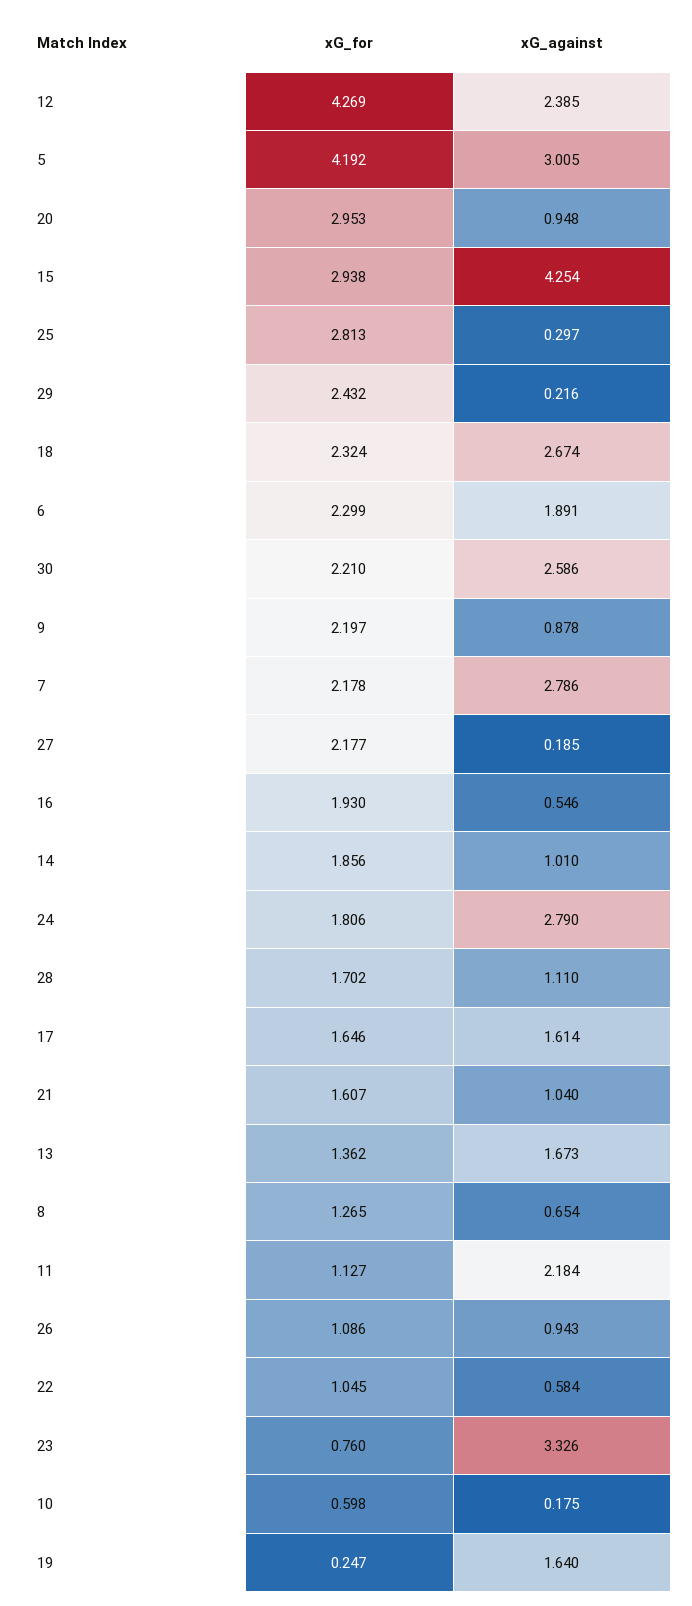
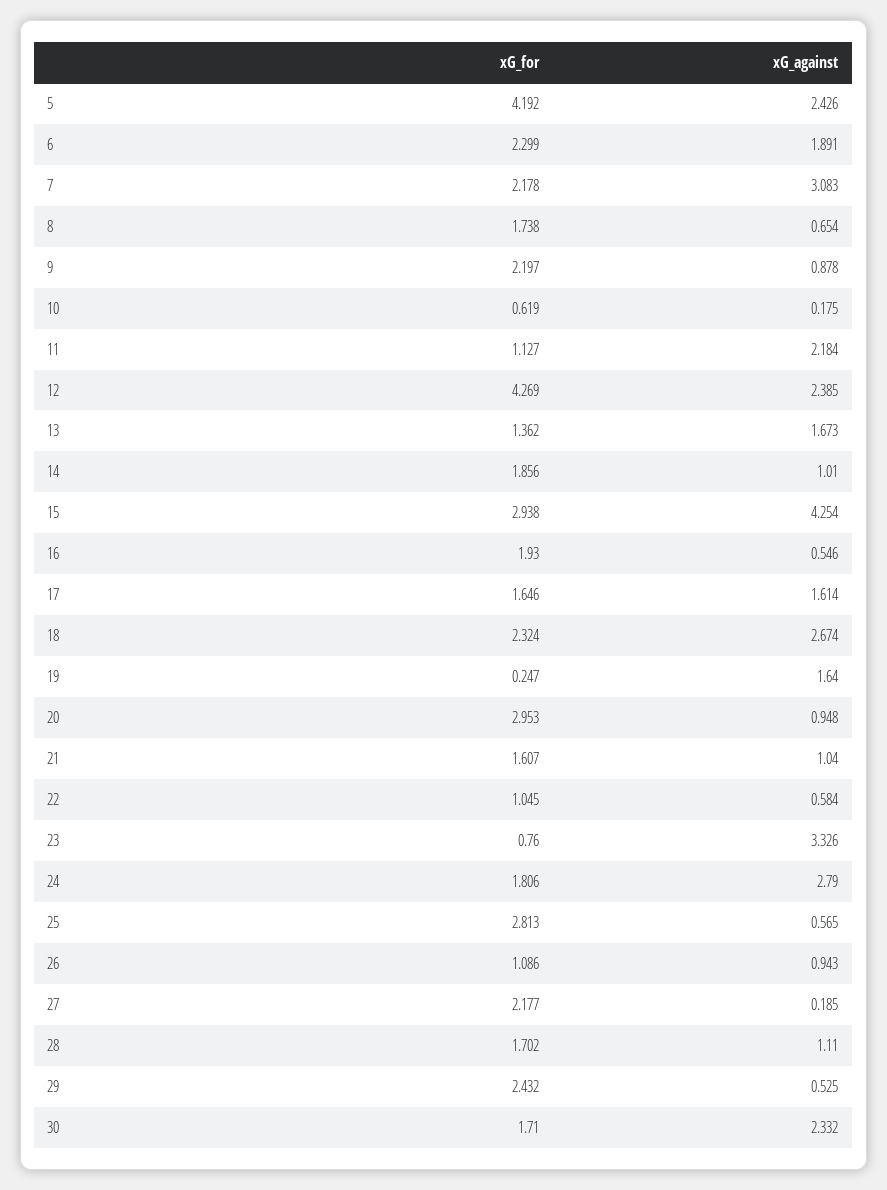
xG_against, 5: 3.005 -> 2.426
xG_against, 25: 0.297 -> 0.565
xG_against, 29: 0.216 -> 0.525
xG_for, 30: 2.21 -> 1.71
xG_against, 30: 2.586 -> 2.332
xG_against, 7: 2.786 -> 3.083
xG_for, 8: 1.265 -> 1.738
xG_for, 10: 0.598 -> 0.619

